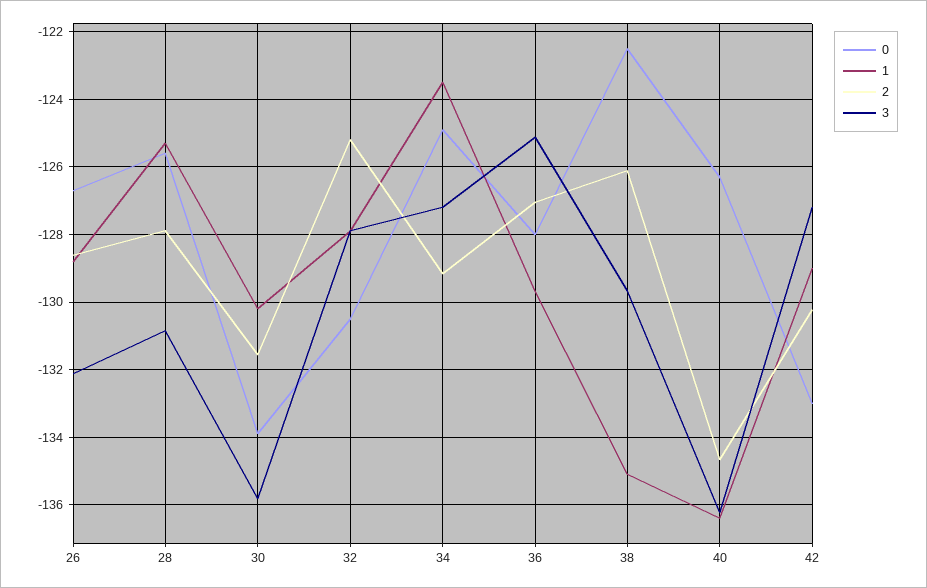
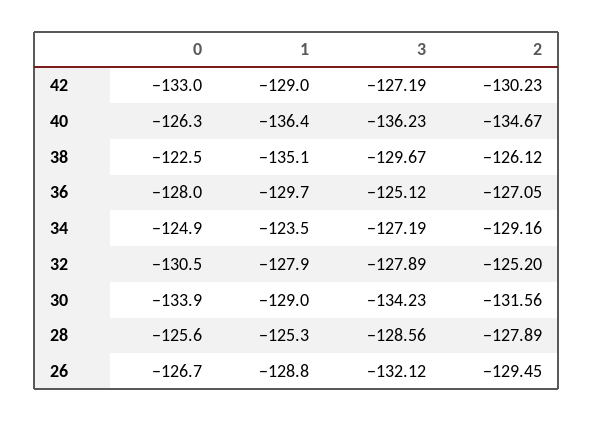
2, 26: -128.6 -> -129.45
3, 28: -130.8 -> -128.56
1, 30: -130.2 -> -129
3, 30: -135.8 -> -134.23

